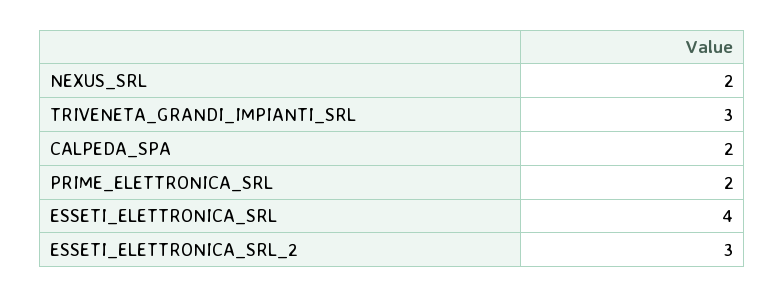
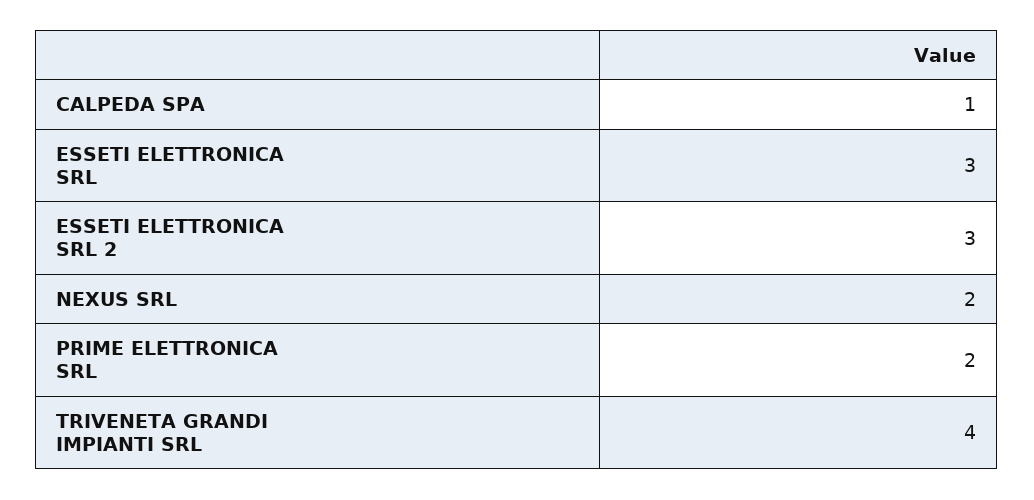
TRIVENETA_GRANDI_IMPIANTI_SRL: 3 -> 4
CALPEDA_SPA: 2 -> 1
ESSETI_ELETTRONICA_SRL: 4 -> 3

